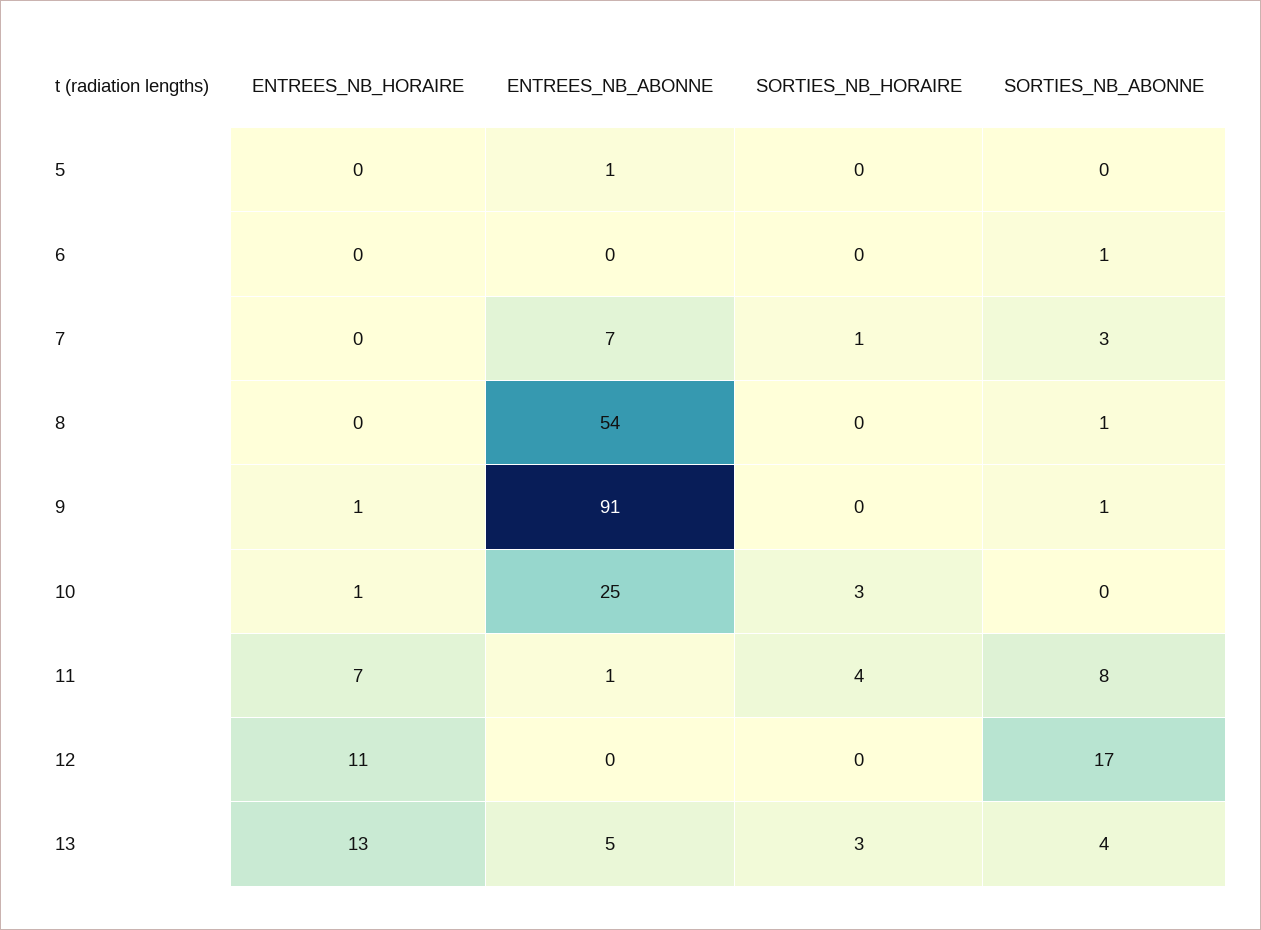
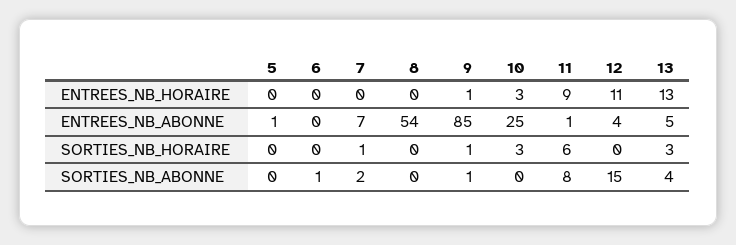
SORTIES_NB_ABONNE, 7: 3 -> 2
SORTIES_NB_ABONNE, 8: 1 -> 0
ENTREES_NB_ABONNE, 9: 91 -> 85
SORTIES_NB_HORAIRE, 9: 0 -> 1
ENTREES_NB_HORAIRE, 10: 1 -> 3
ENTREES_NB_HORAIRE, 11: 7 -> 9
SORTIES_NB_HORAIRE, 11: 4 -> 6
ENTREES_NB_ABONNE, 12: 0 -> 4
SORTIES_NB_ABONNE, 12: 17 -> 15

